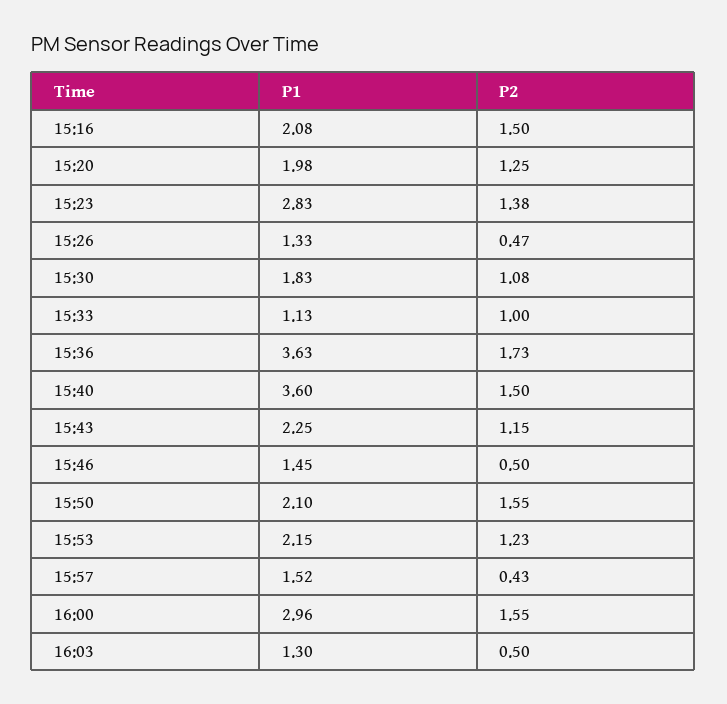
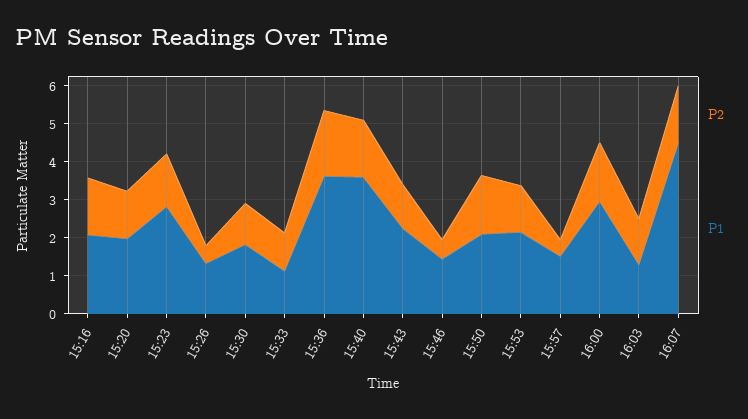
P2, 16:03: 0.5 -> 1.25
P2, 16:07: none -> 1.5
P1, 16:07: none -> 4.5

